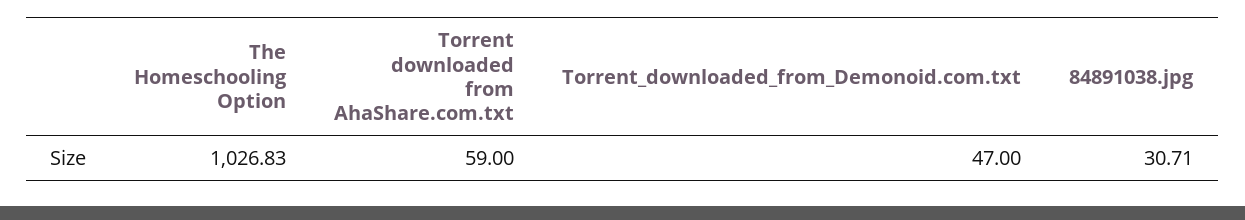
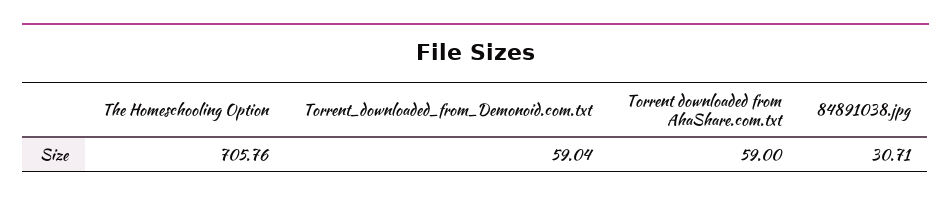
The Homeschooling Option: 1026.83 -> 705.76
Torrent_downloaded_from_Demonoid.com.txt: 47 -> 59.04

